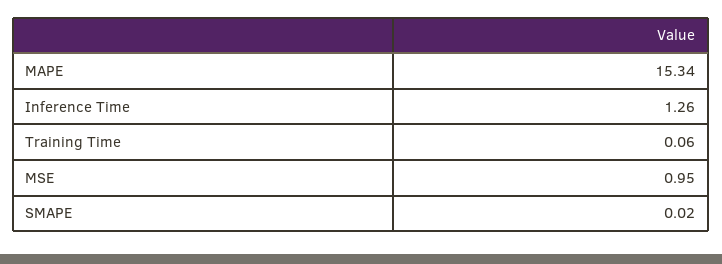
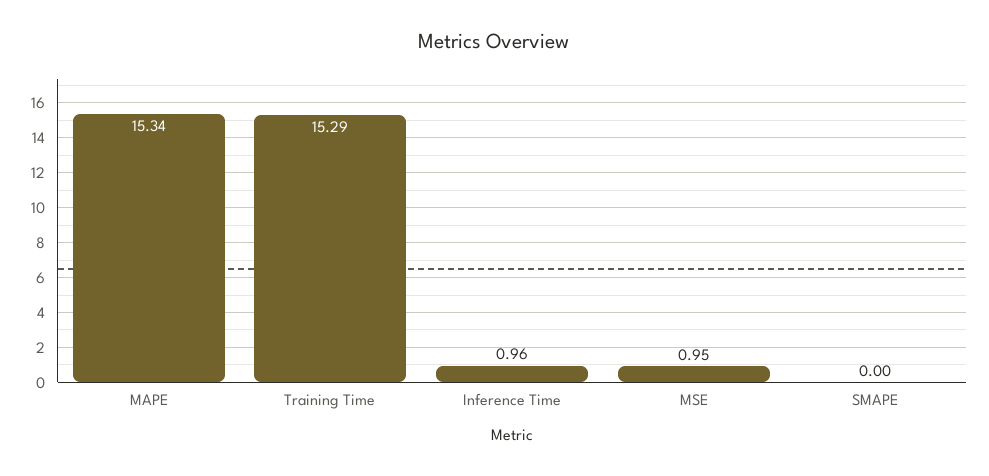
Inference Time: 1.26 -> 0.96
Training Time: 0.06 -> 15.29
SMAPE: 0.02 -> 0

